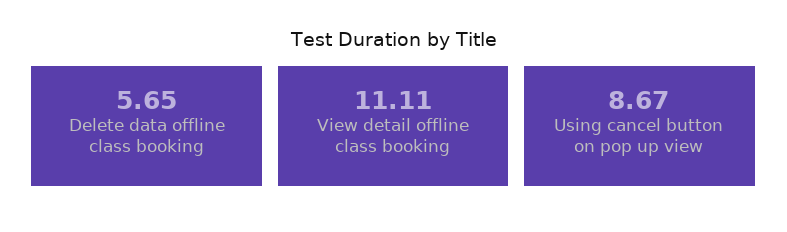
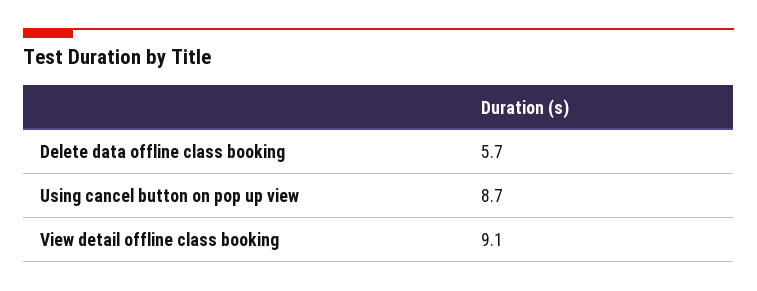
View detail offline class booking: 11.11 -> 9.1

